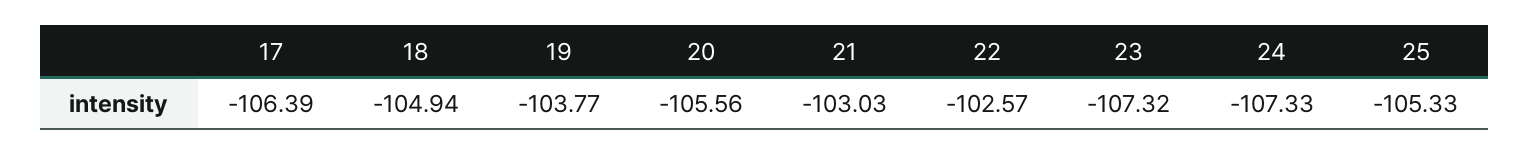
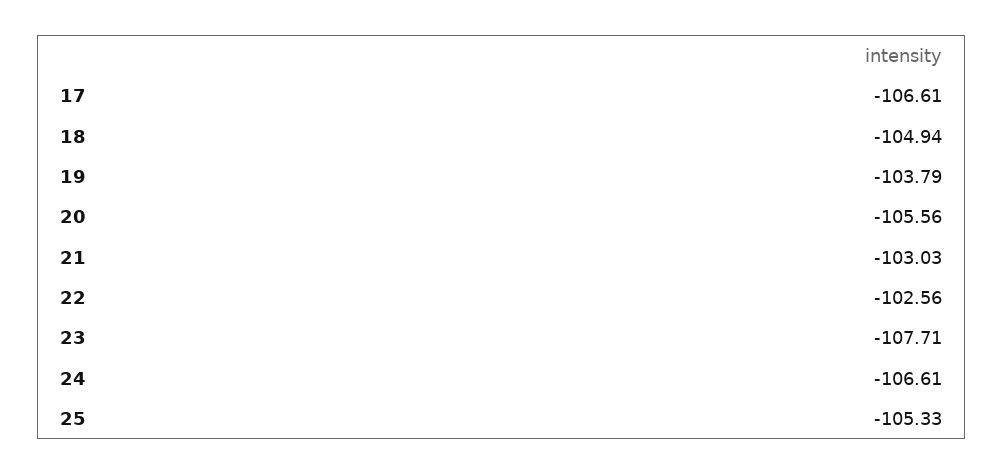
17: -106.39 -> -106.61
19: -103.77 -> -103.79
22: -102.57 -> -102.56
23: -107.32 -> -107.71
24: -107.33 -> -106.61

